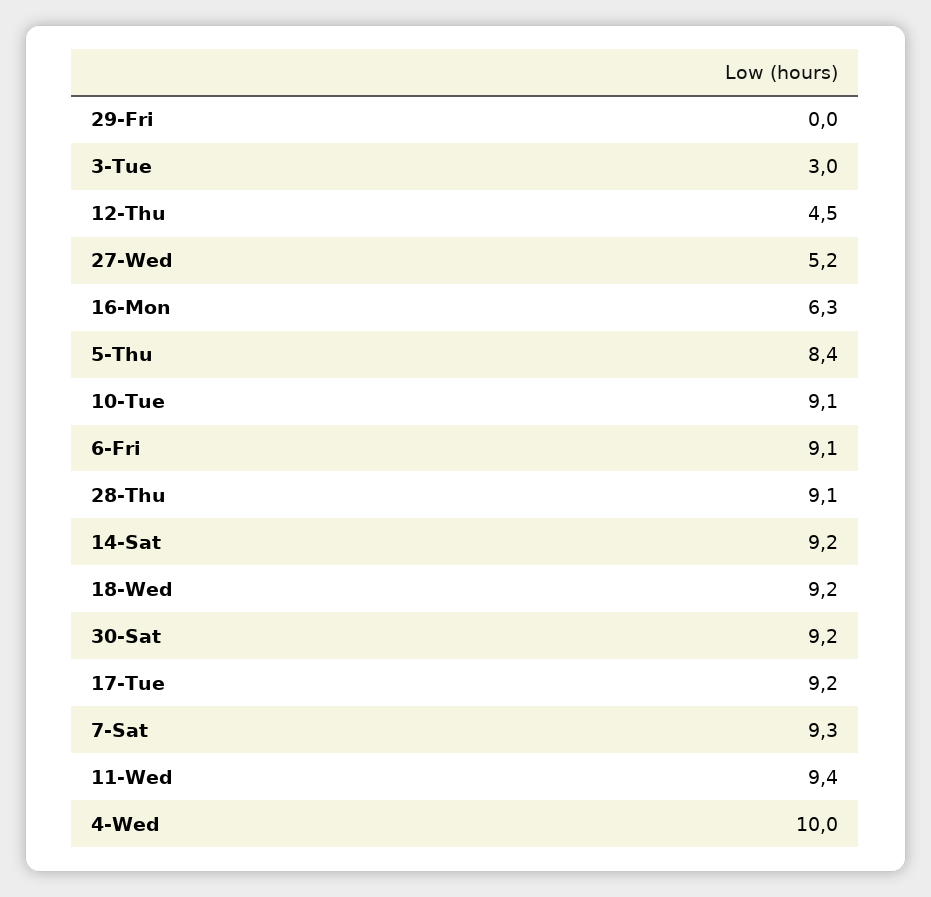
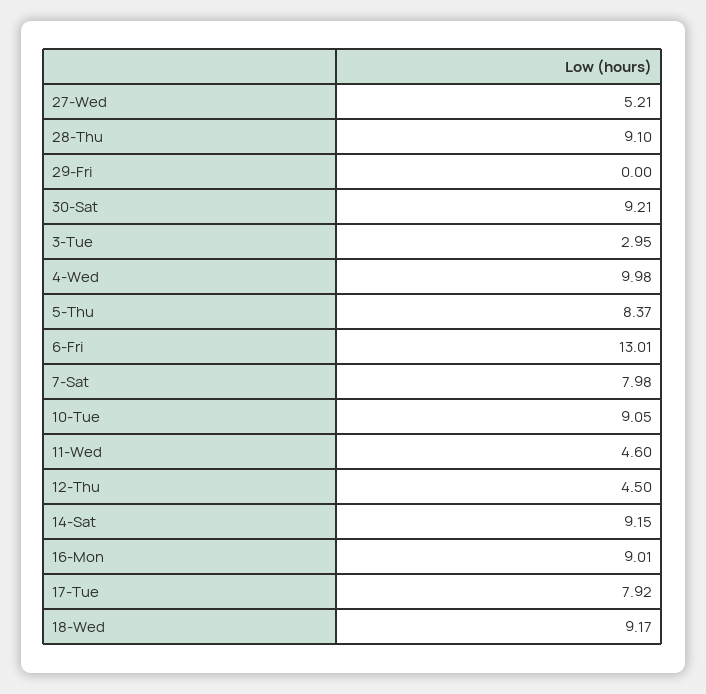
16-Mon: 6.3 -> 9.01
6-Fri: 9.1 -> 13.01
17-Tue: 9.2 -> 7.92
7-Sat: 9.3 -> 7.98
11-Wed: 9.4 -> 4.6

